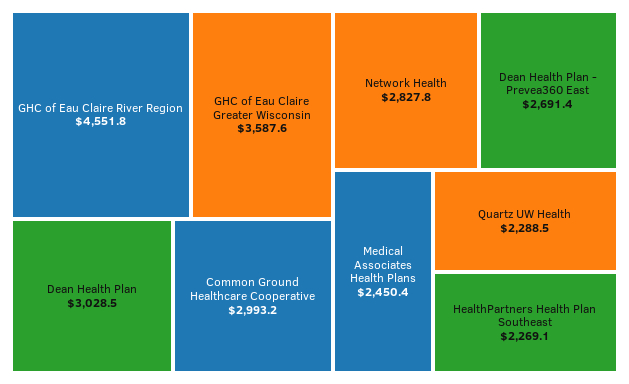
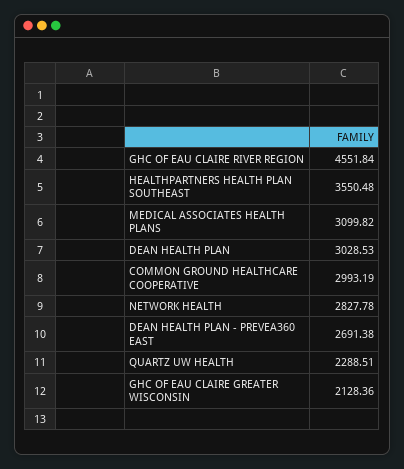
GHC of Eau Claire Greater Wisconsin: 3587.6 -> 2128.36
Medical Associates Health Plans: 2450.4 -> 3099.82
HealthPartners Health Plan Southeast: 2269.1 -> 3550.48

